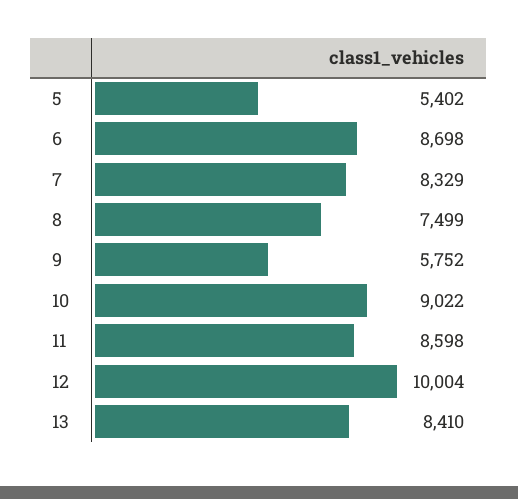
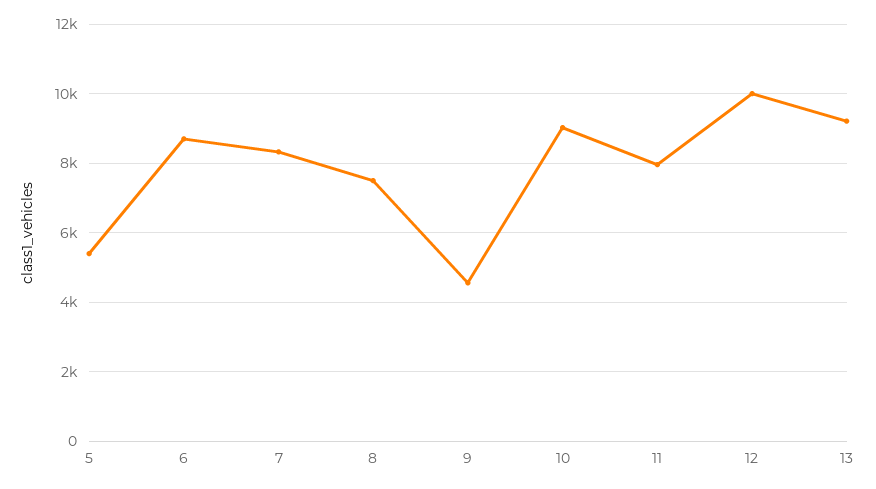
9: 5752 -> 4600
11: 8598 -> 8000
13: 8410 -> 9200

